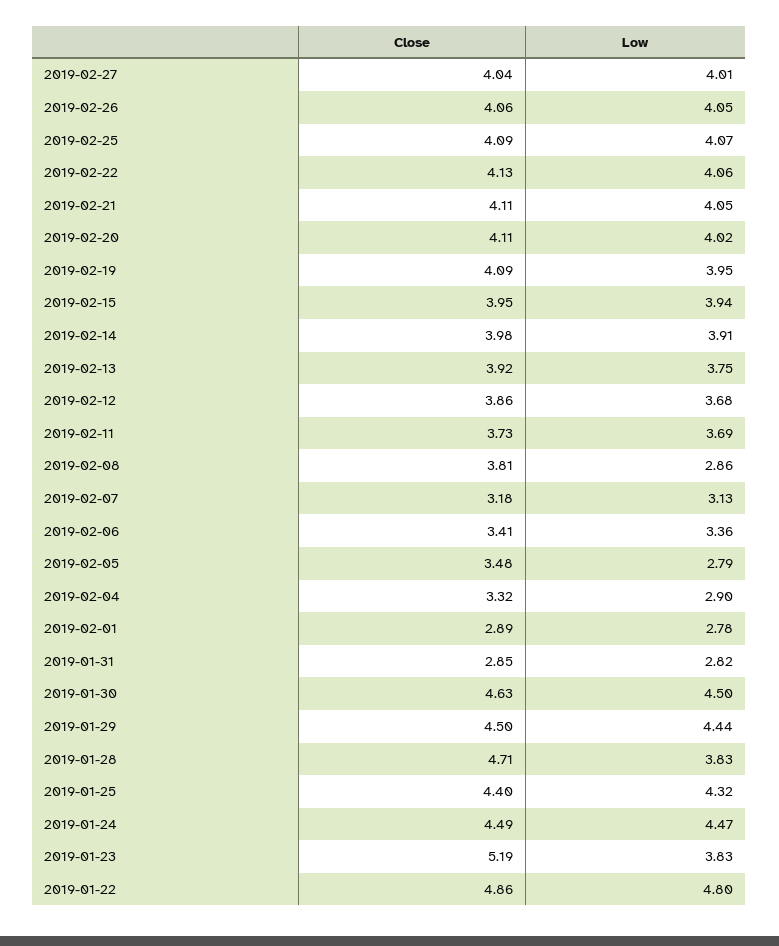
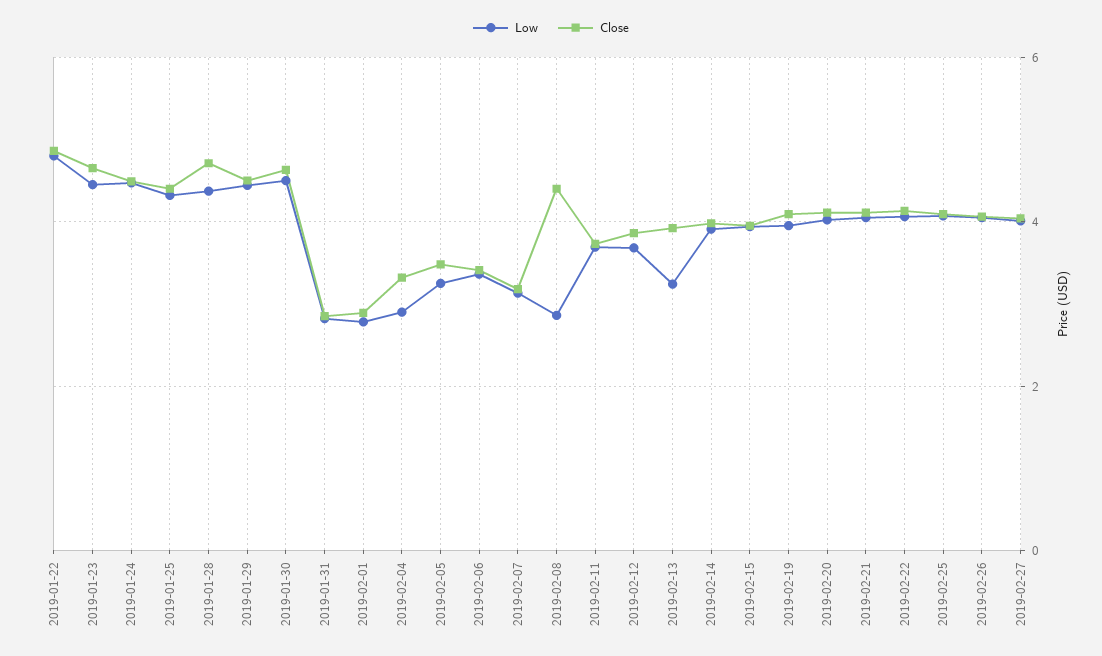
Low, 2019-02-13: 3.75 -> 3.2
Close, 2019-02-08: 3.81 -> 4.4
Low, 2019-02-05: 2.79 -> 3.2
Low, 2019-01-28: 3.83 -> 4.4
Close, 2019-01-23: 5.19 -> 4.6
Low, 2019-01-23: 3.83 -> 4.4

